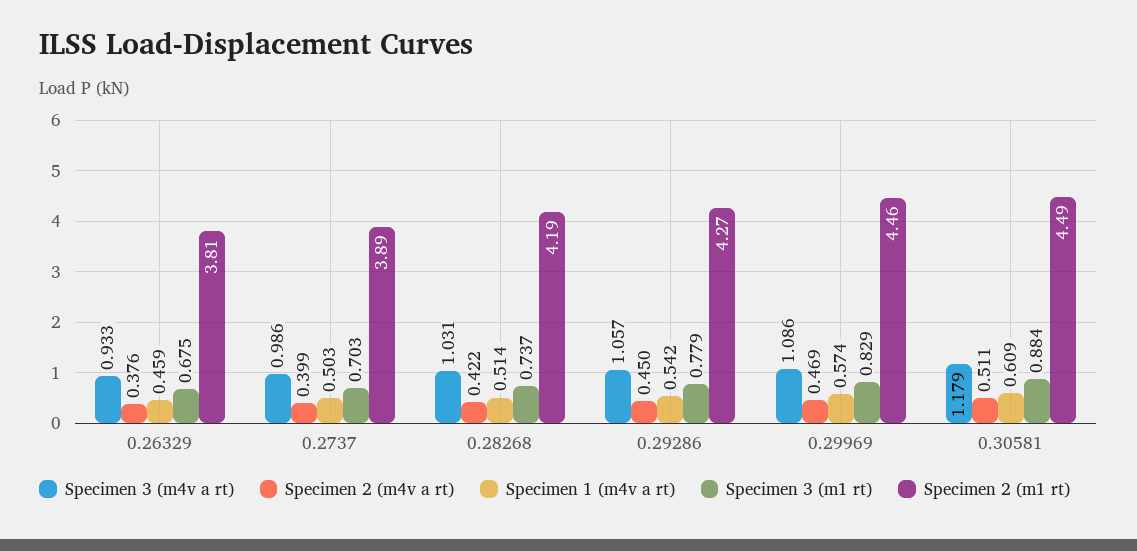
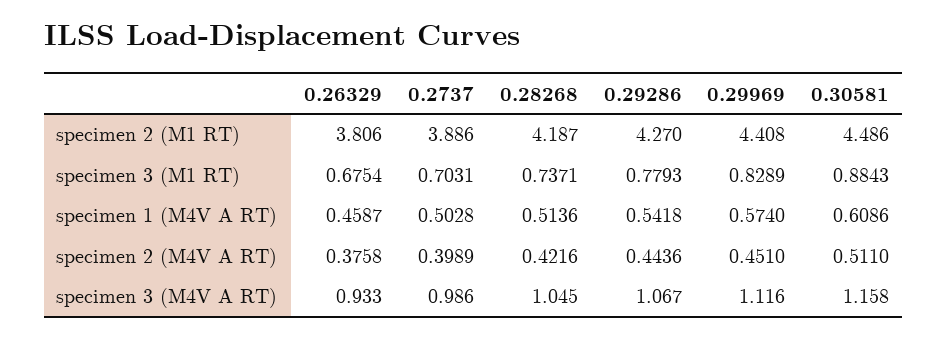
Specimen 3 (m4v a rt), 0.28268: 1.031 -> 1.045
Specimen 3 (m4v a rt), 0.29286: 1.057 -> 1.067
Specimen 2 (m4v a rt), 0.29286: 0.45 -> 0.4436
Specimen 3 (m4v a rt), 0.29969: 1.086 -> 1.116
Specimen 2 (m4v a rt), 0.29969: 0.469 -> 0.451
Specimen 2 (m1 rt), 0.29969: 4.46 -> 4.408
Specimen 3 (m4v a rt), 0.30581: 1.179 -> 1.158

